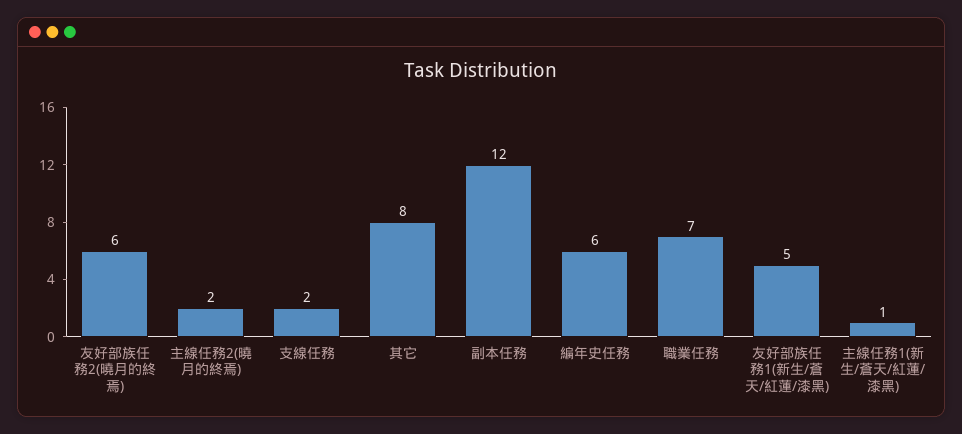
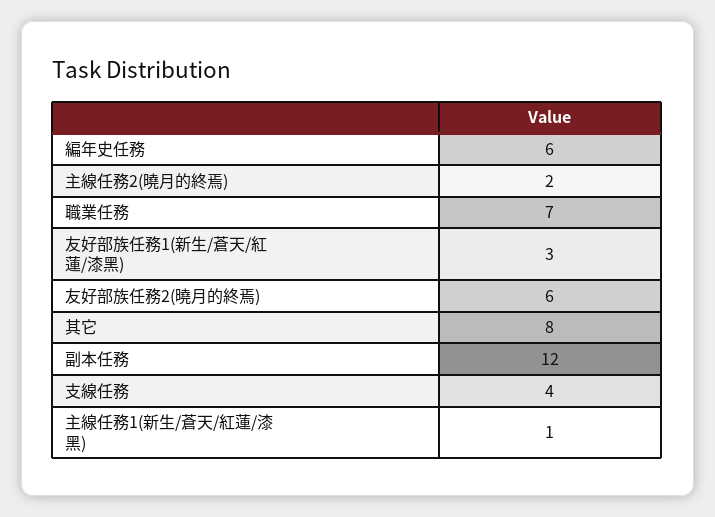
支線任務: 2 -> 4
友好部族任務1(新生/蒼天/紅蓮/漆黑): 5 -> 3

